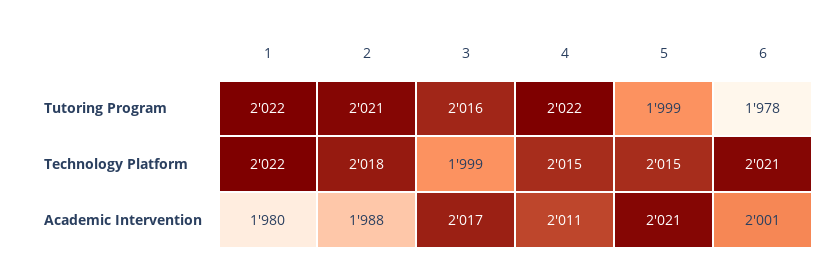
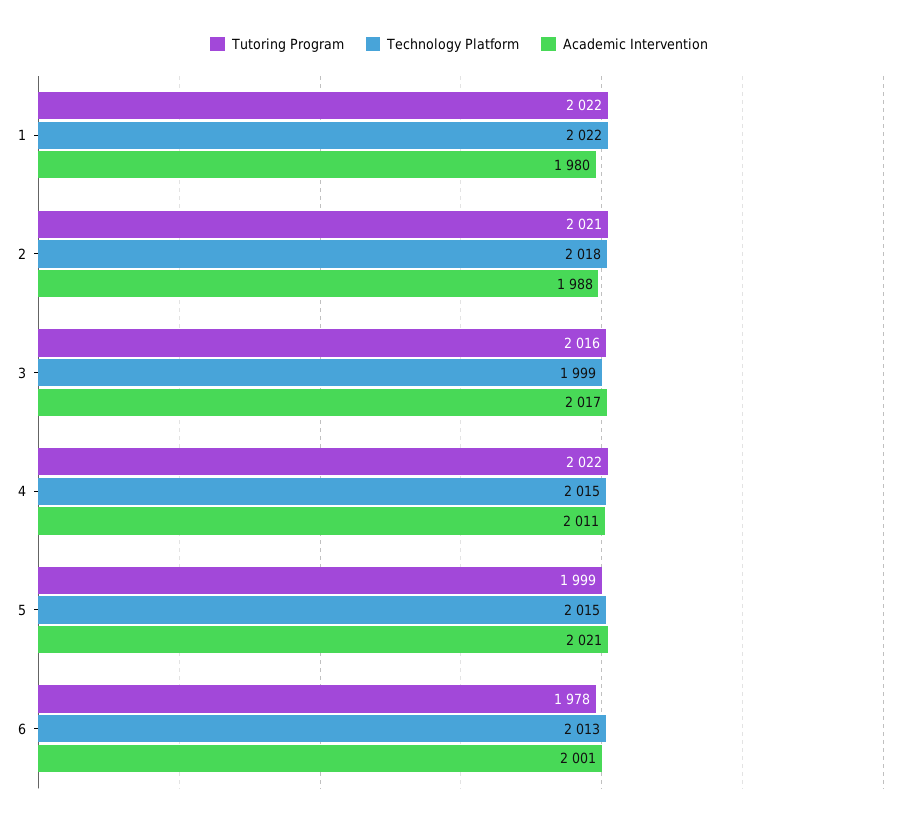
Technology Platform, 6: 2021 -> 2013

